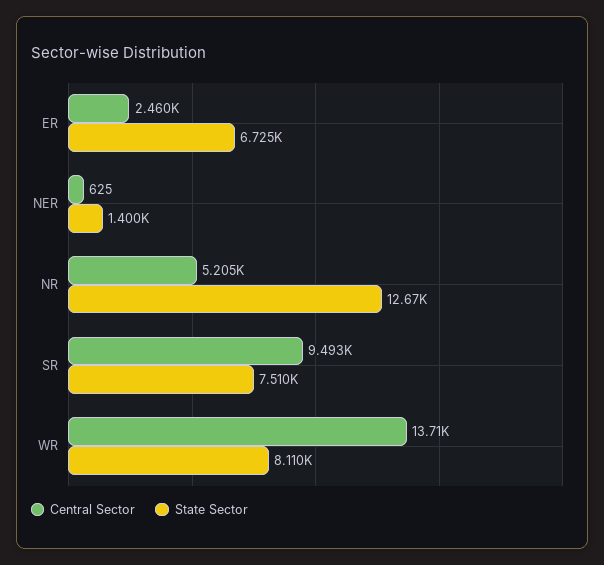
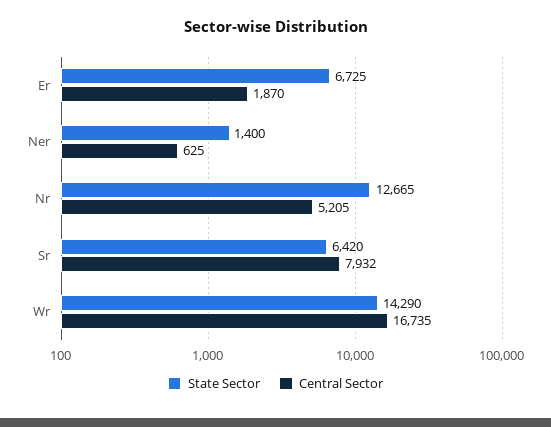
Central Sector, ER: 2460 -> 1870
Central Sector, SR: 9493 -> 7932
State Sector, SR: 7510 -> 6420
Central Sector, WR: 13710 -> 16735
State Sector, WR: 8110 -> 14290

